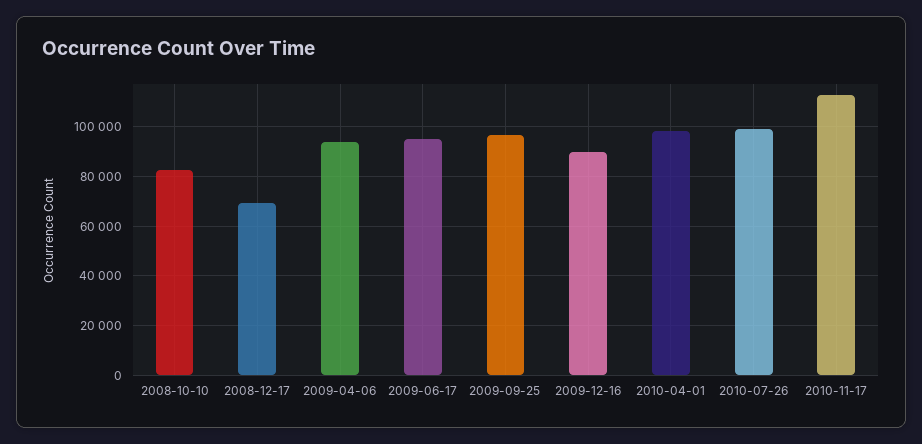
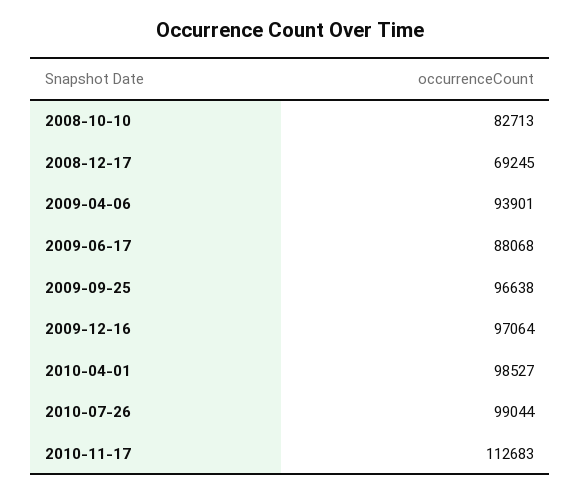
2009-06-17: 95000 -> 88068
2009-12-16: 90000 -> 97064

